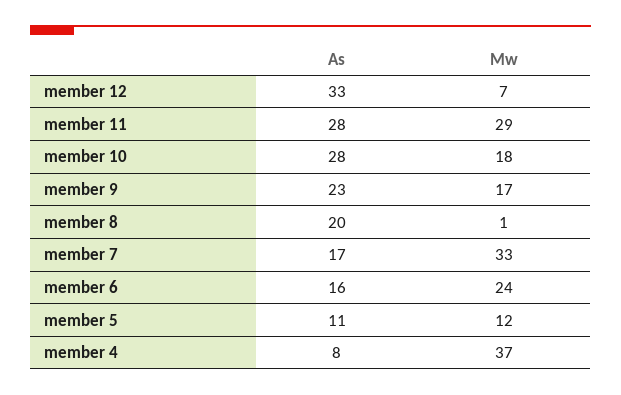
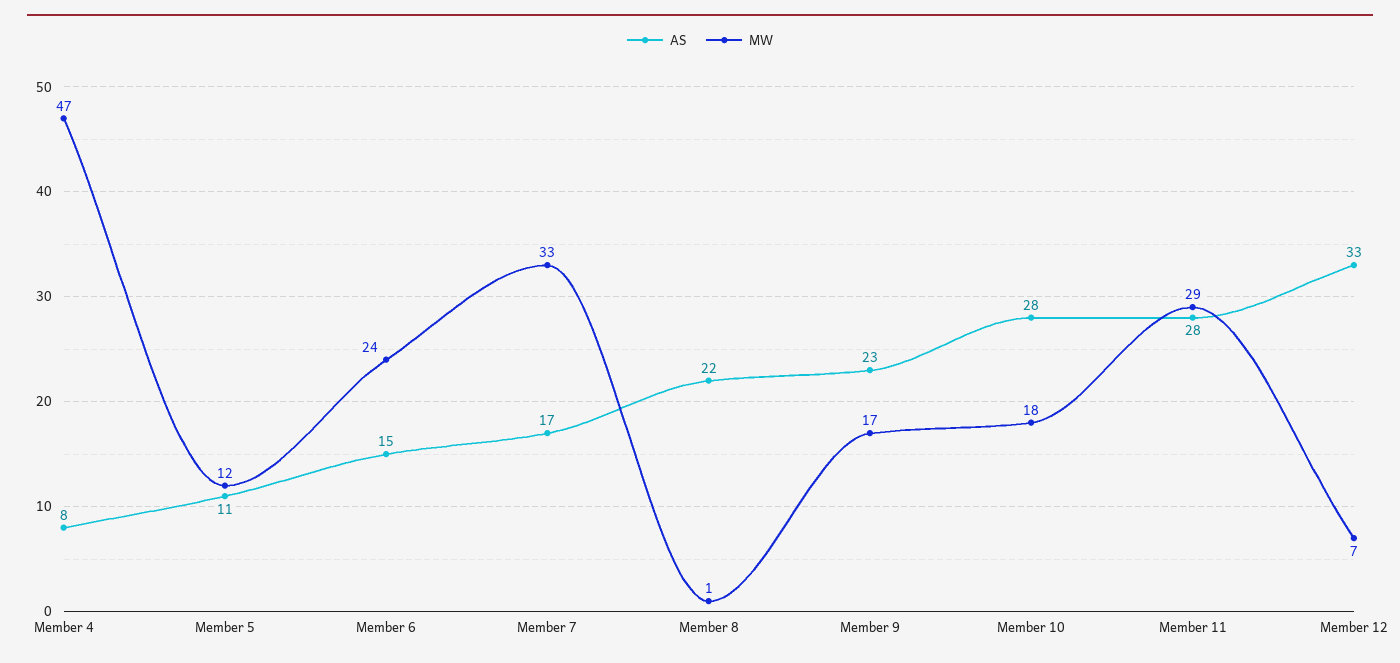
As, member 8: 20 -> 22
As, member 6: 16 -> 15
Mw, member 4: 37 -> 47

